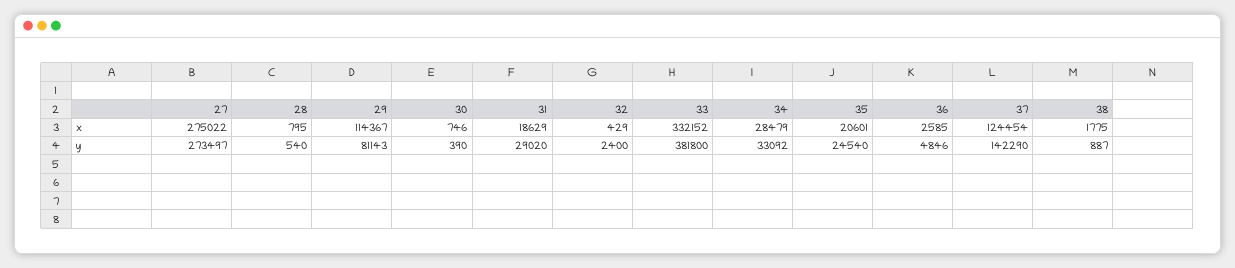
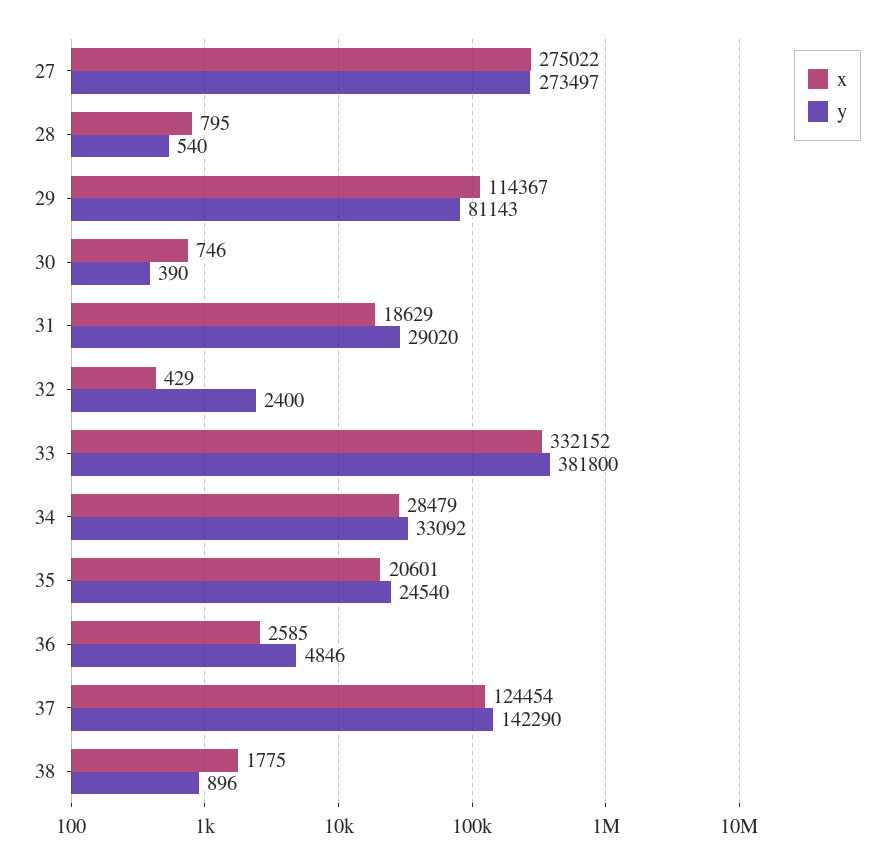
y, 38: 887 -> 896

